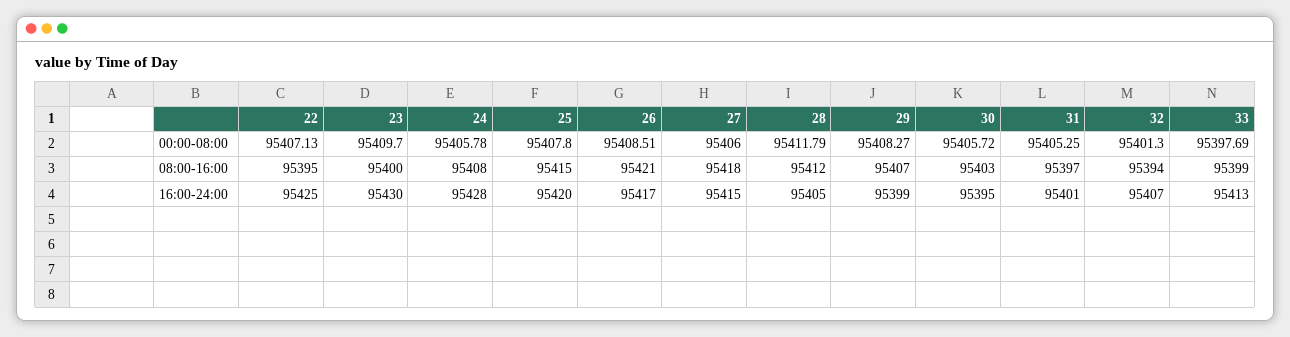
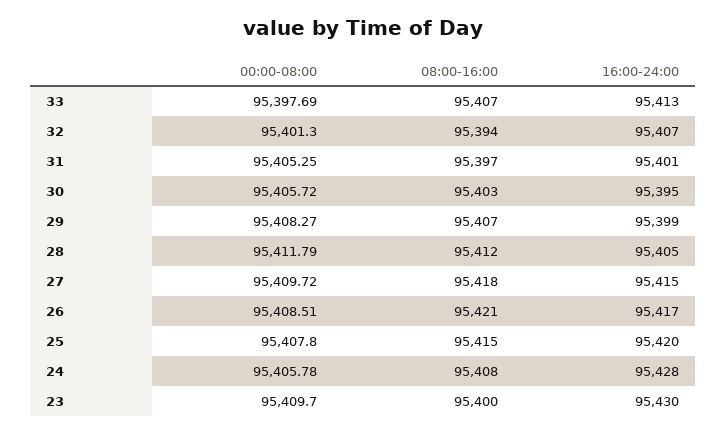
22, 00:00-08:00: 95407.13 -> none
27, 00:00-08:00: 95406 -> 95409.72
22, 08:00-16:00: 95395 -> none
33, 08:00-16:00: 95399 -> 95407
22, 16:00-24:00: 95425 -> none

